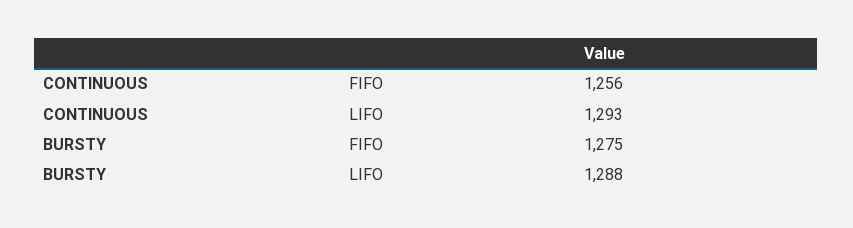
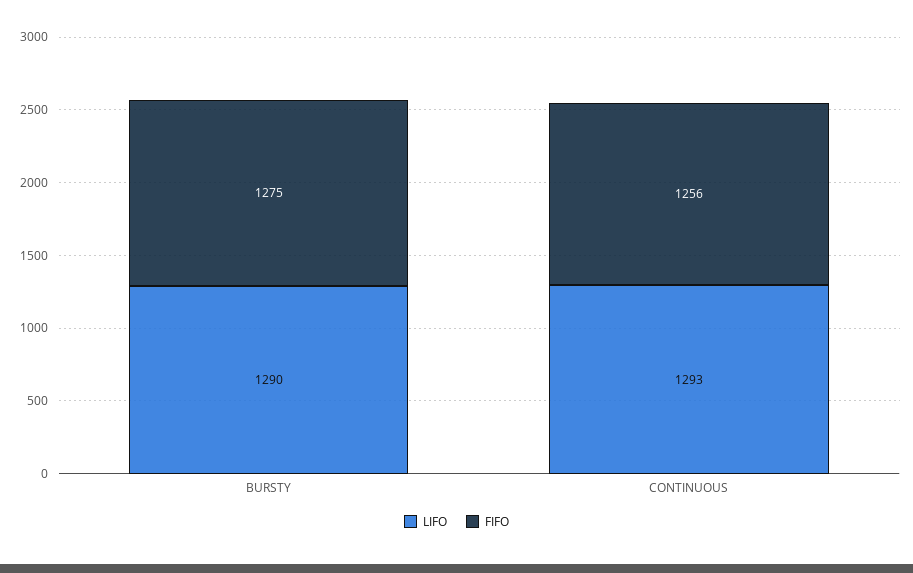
LIFO, BURSTY: 1288 -> 1290

